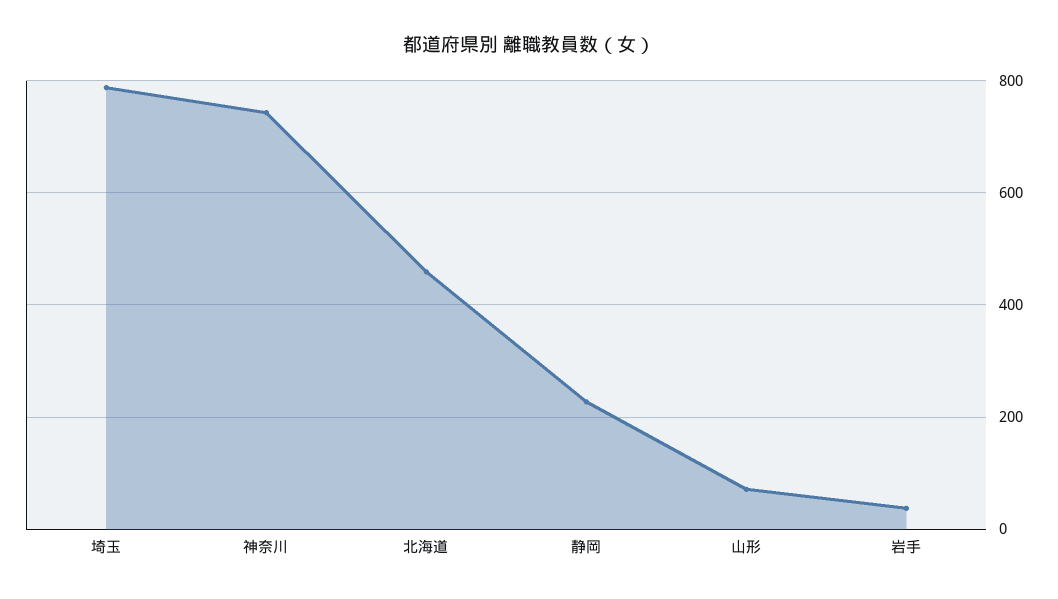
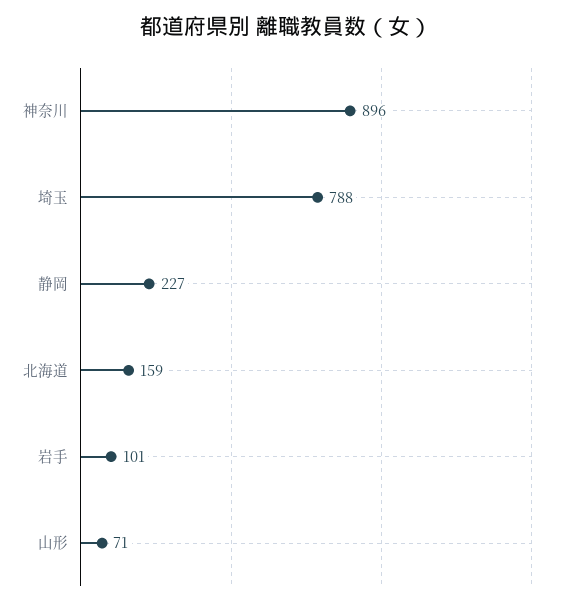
神奈川: 740 -> 896
北海道: 460 -> 159
岩手: 40 -> 101

